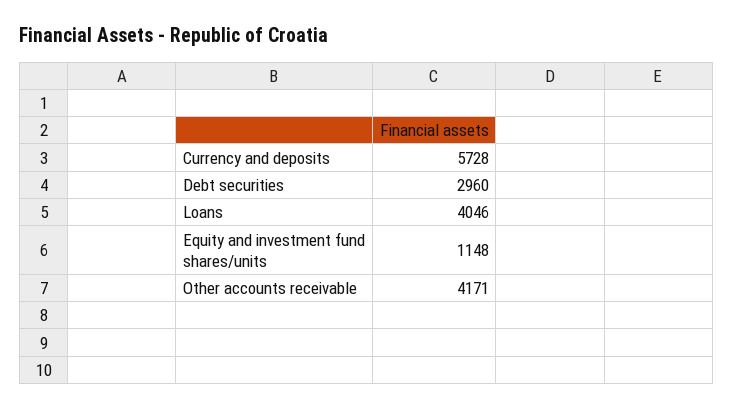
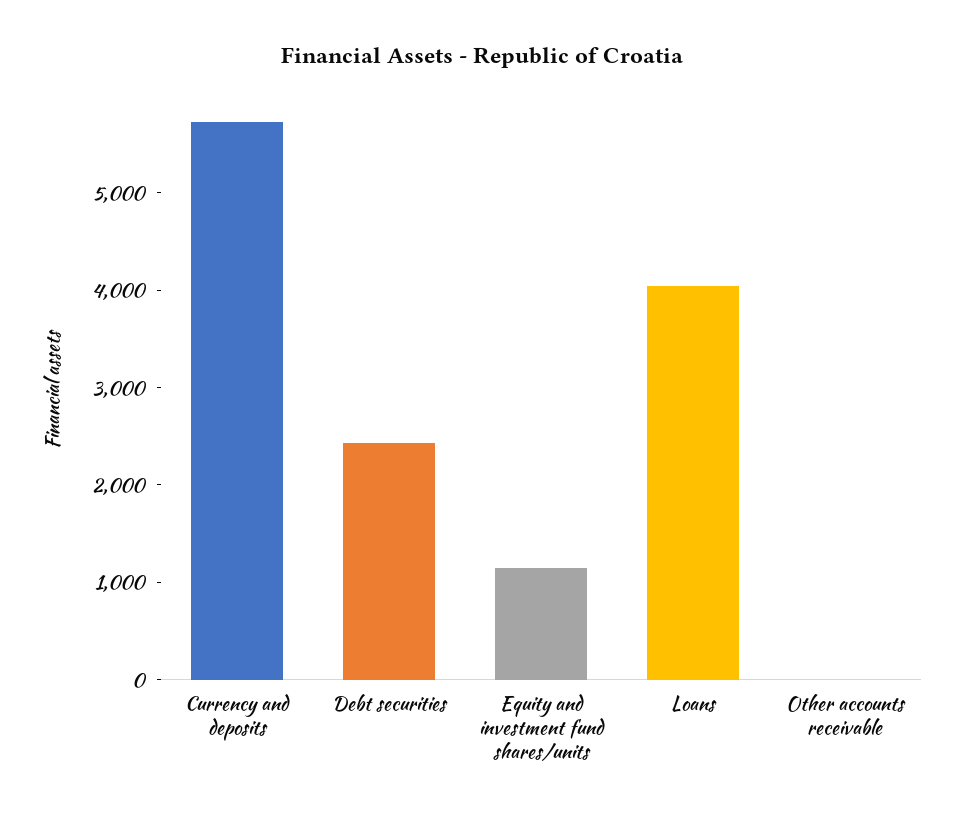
Debt securities: 2960 -> 2400
Other accounts receivable: 4171 -> 0

